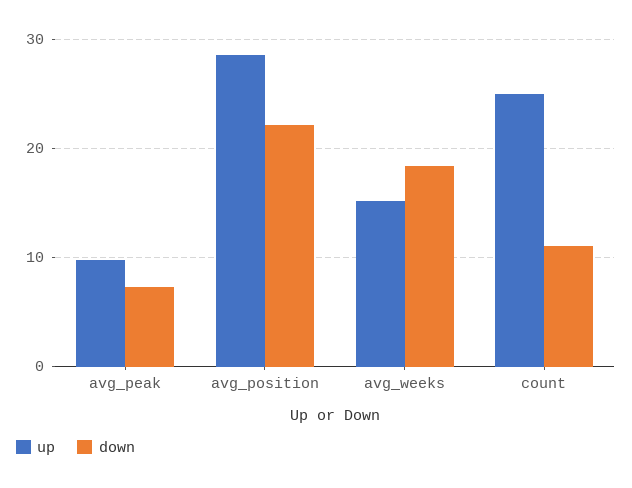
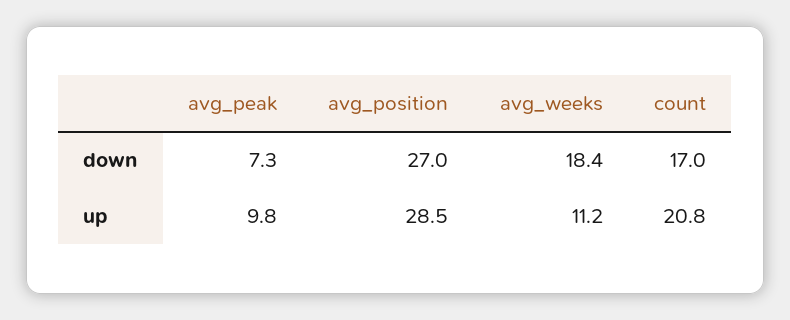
down, avg_position: 22 -> 27
up, avg_weeks: 15 -> 11.2
up, count: 25 -> 20.8
down, count: 11 -> 17

